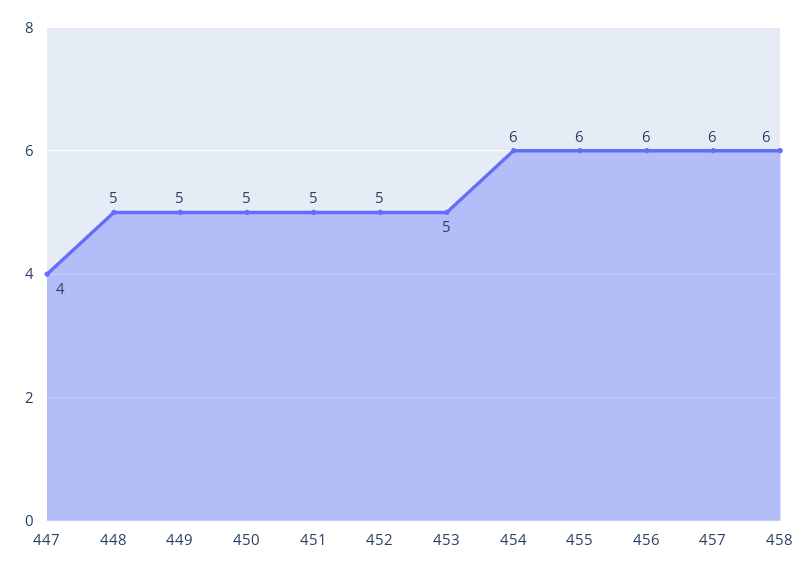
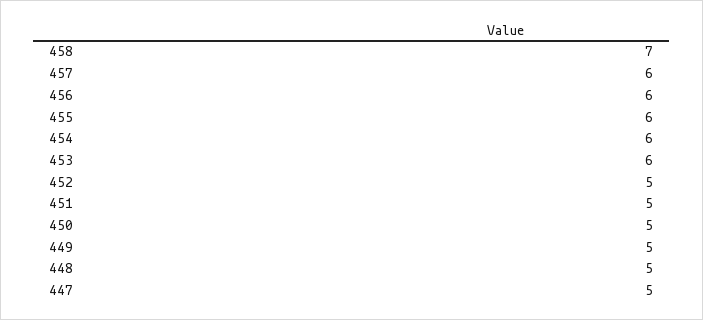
447: 4 -> 5
453: 5 -> 6
458: 6 -> 7

